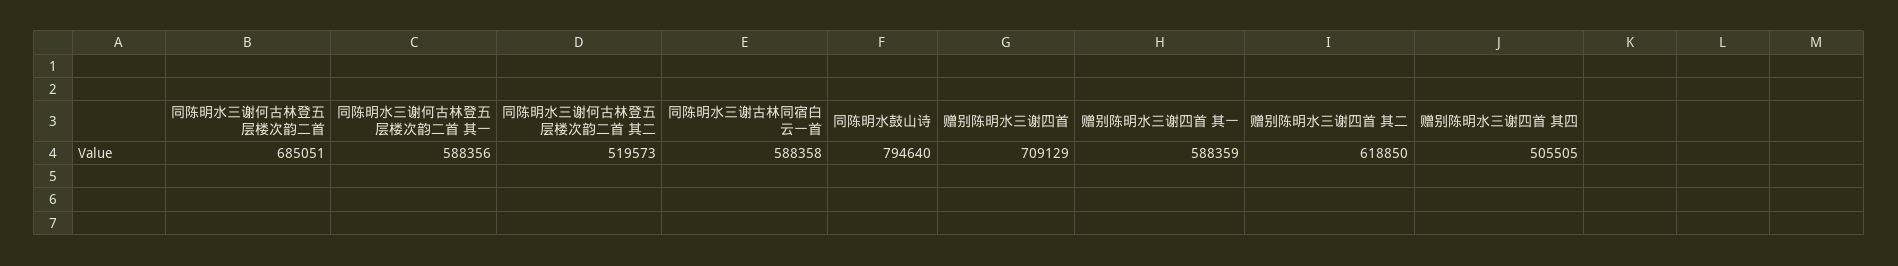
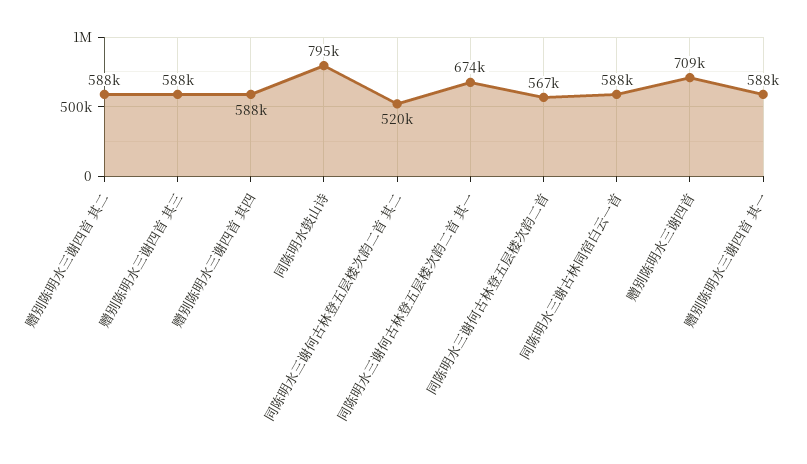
同陈明水三谢何古林登五层楼次韵二首: 685051 -> 567000
同陈明水三谢何古林登五层楼次韵二首 其一: 588356 -> 674000
赠别陈明水三谢四首 其二: 618850 -> 588000
赠别陈明水三谢四首 其四: 505505 -> 588000
赠别陈明水三谢四首 其三: none -> 588000

